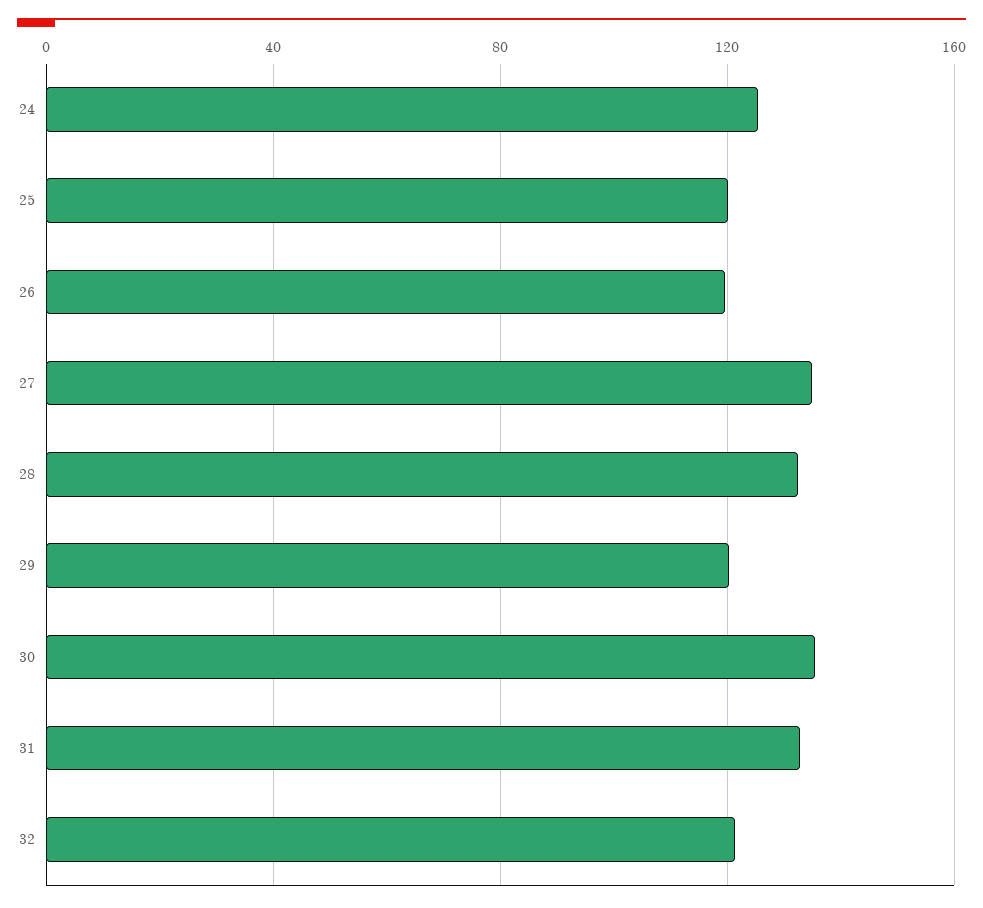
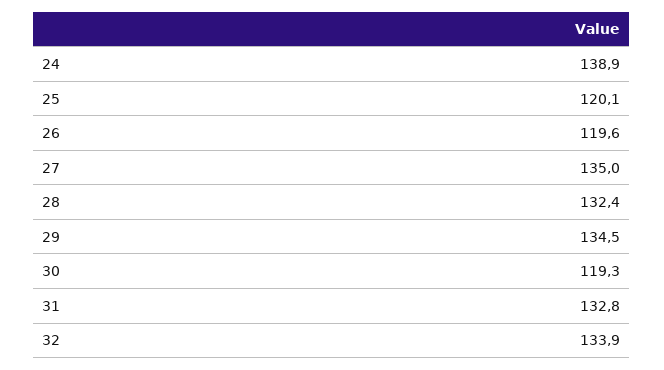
24: 125 -> 138.9
29: 120 -> 134.5
30: 135 -> 119.3
32: 120 -> 133.9

